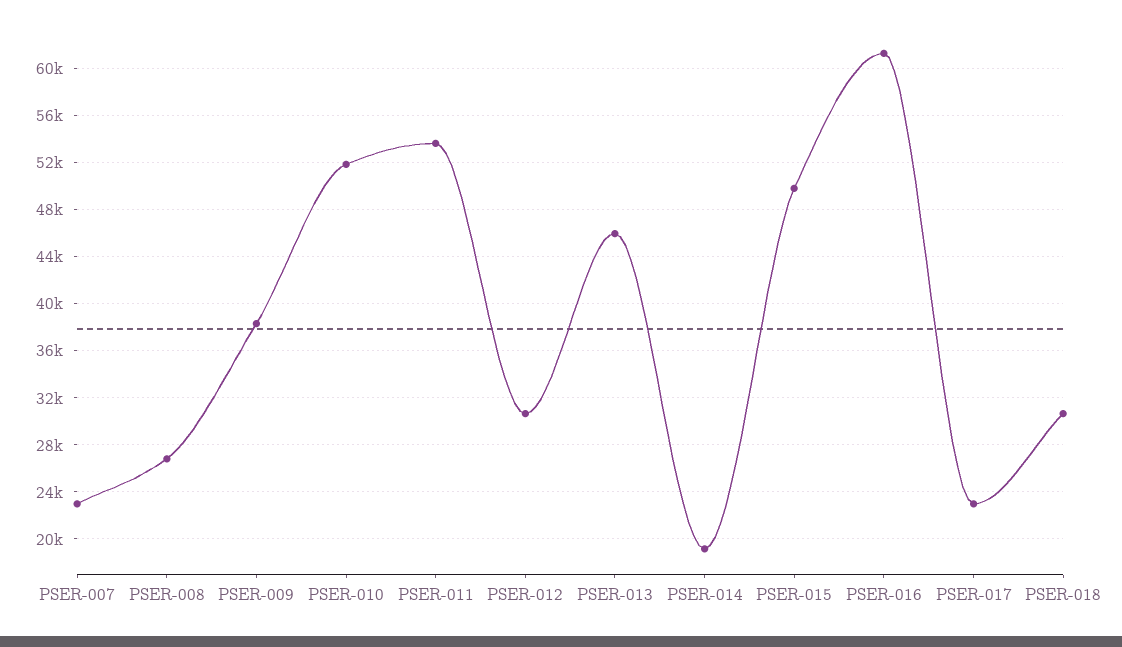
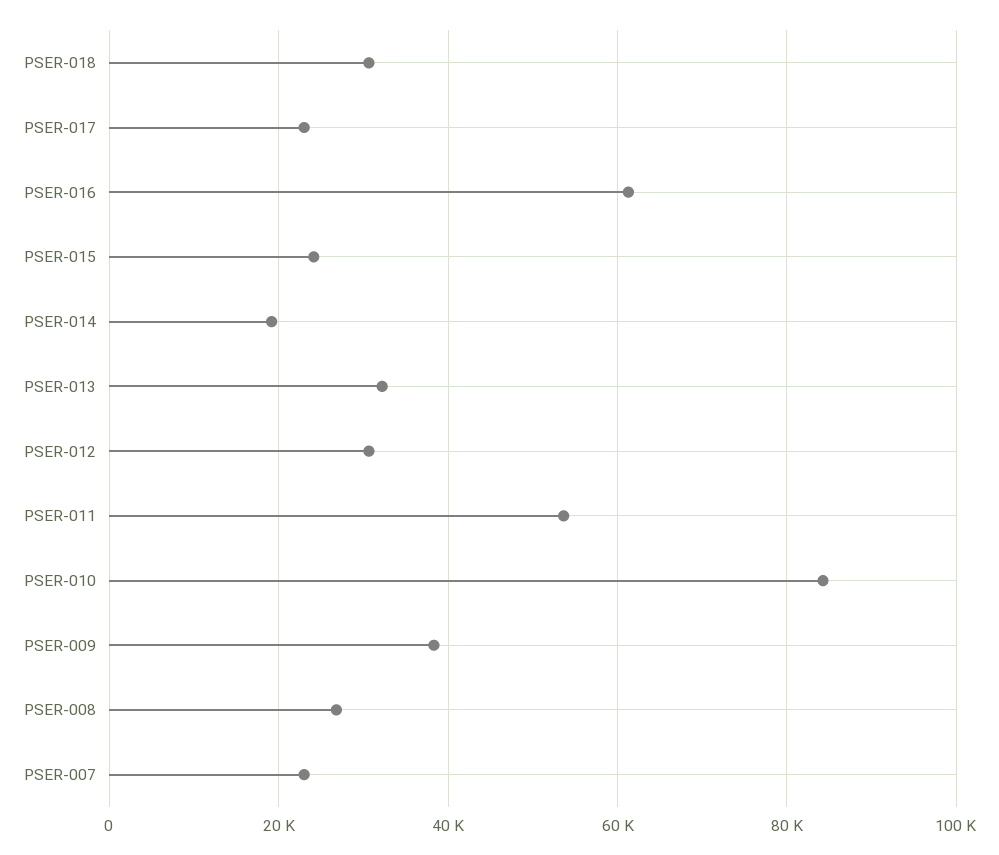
PSER-010: 52000 -> 84000
PSER-013: 46000 -> 32000
PSER-015: 50000 -> 24000

